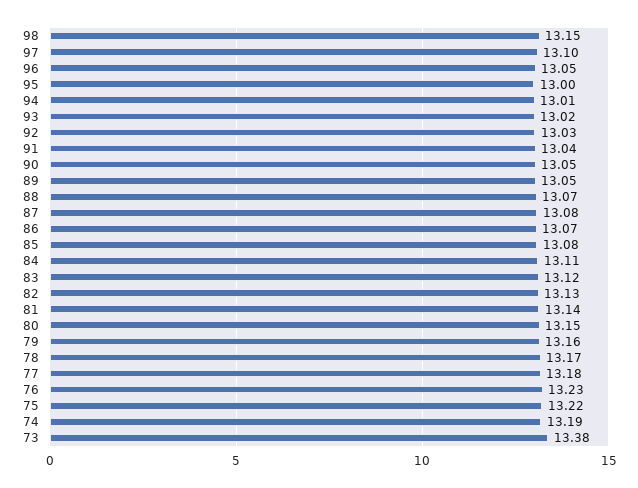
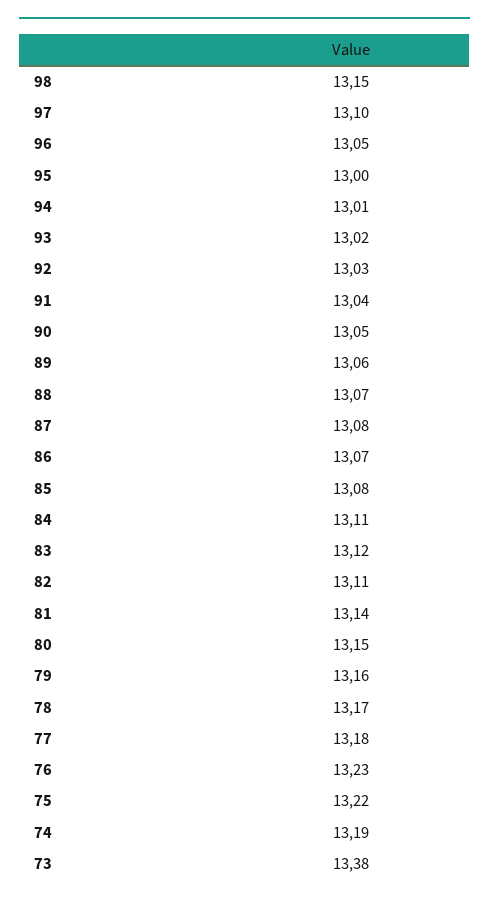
89: 13.05 -> 13.06
82: 13.13 -> 13.11

